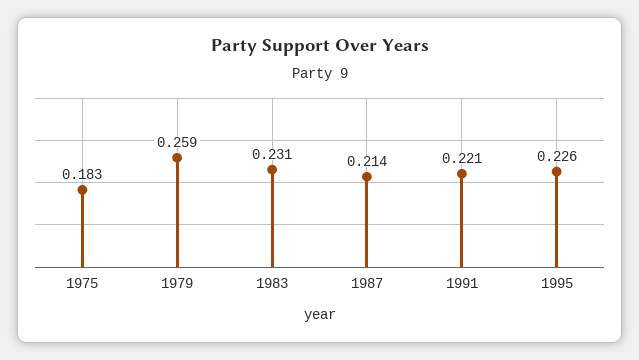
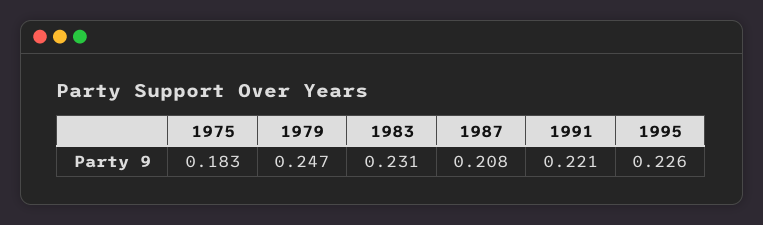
1979: 0.259 -> 0.247
1987: 0.214 -> 0.208

